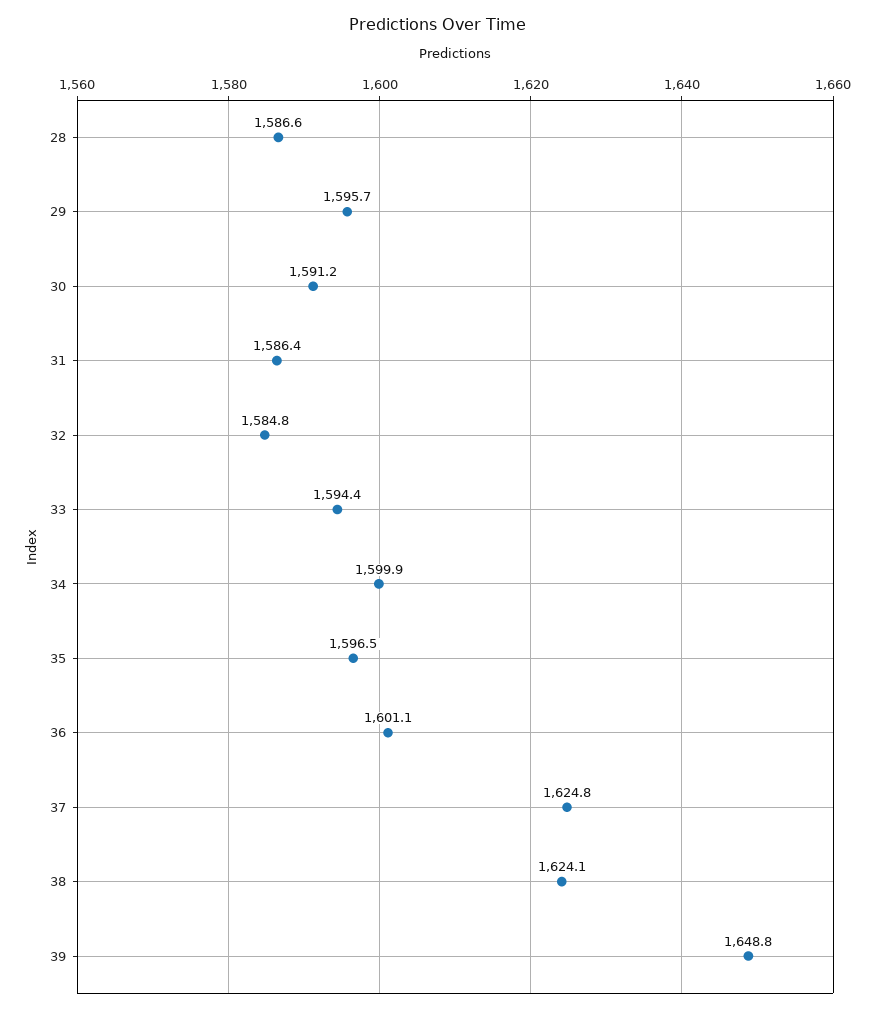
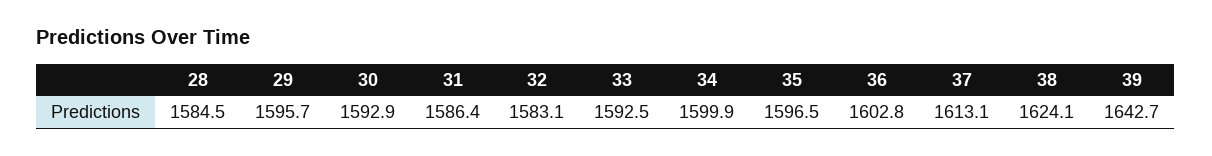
28: 1586.6 -> 1584.5
30: 1591.2 -> 1592.9
32: 1584.8 -> 1583.1
33: 1594.4 -> 1592.5
36: 1601.1 -> 1602.8
37: 1624.8 -> 1613.1
39: 1648.8 -> 1642.7

